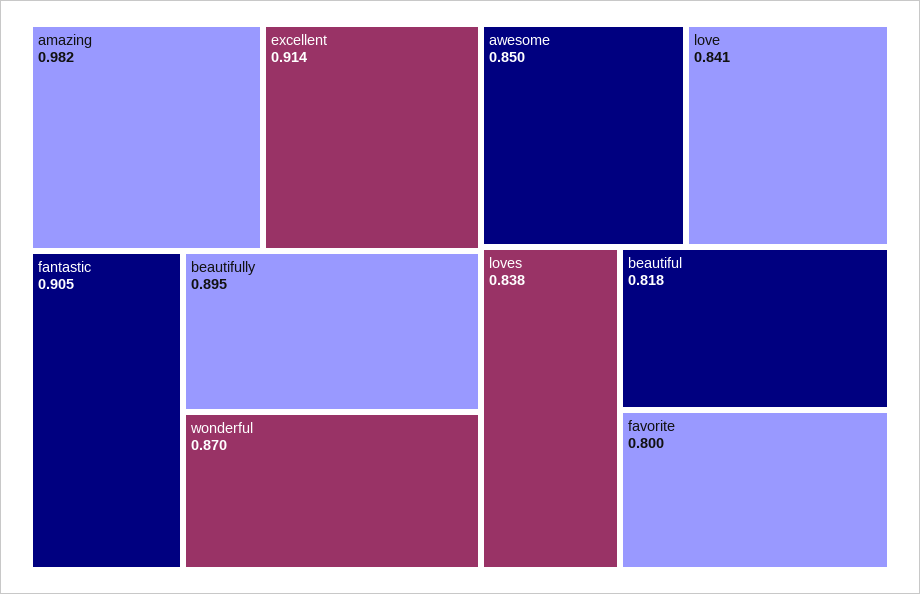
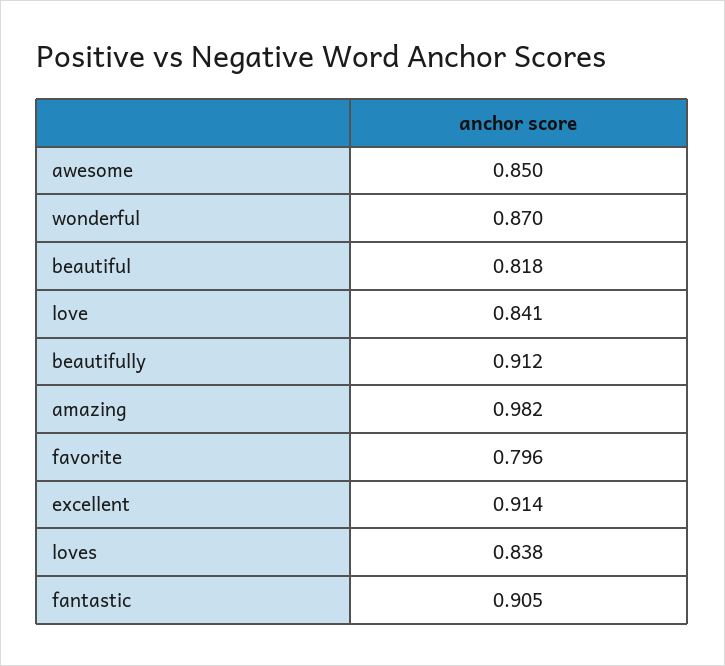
beautifully: 0.895 -> 0.912
favorite: 0.8 -> 0.796

